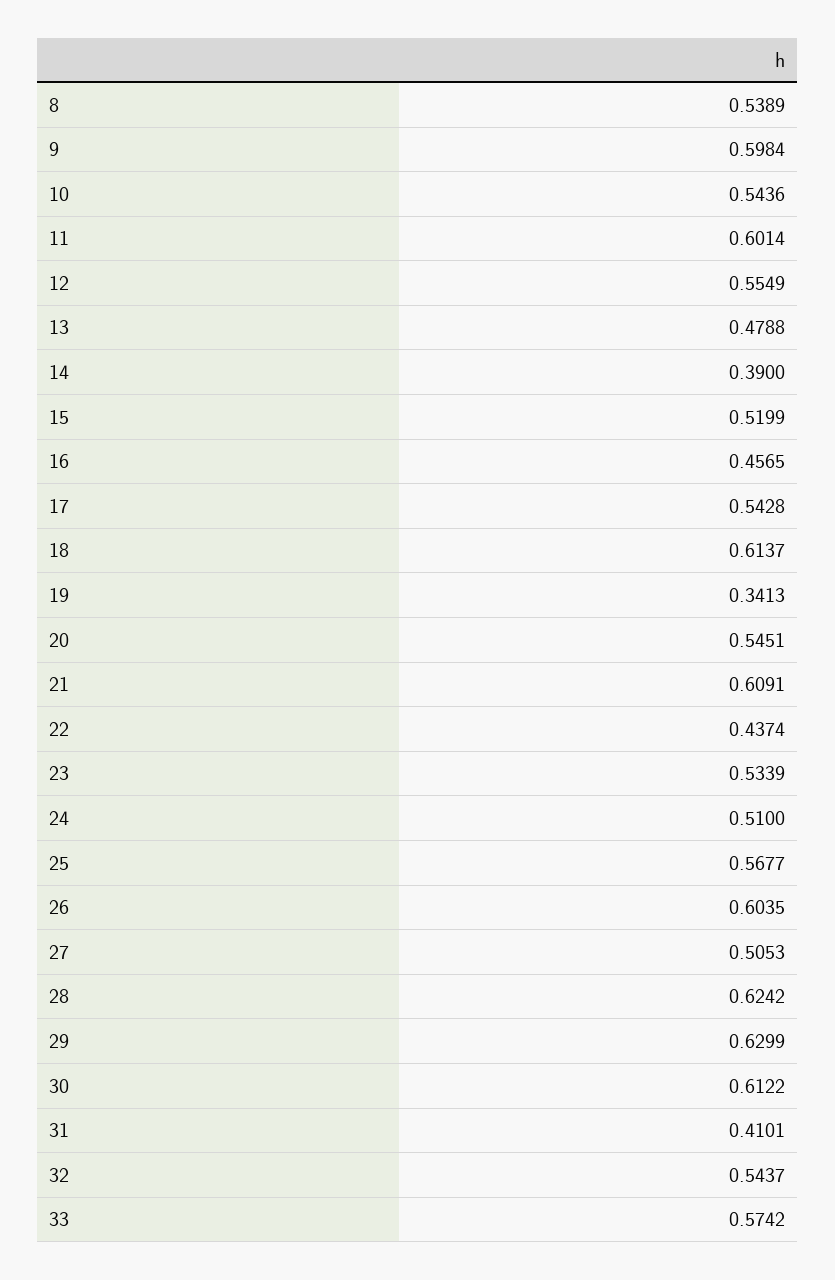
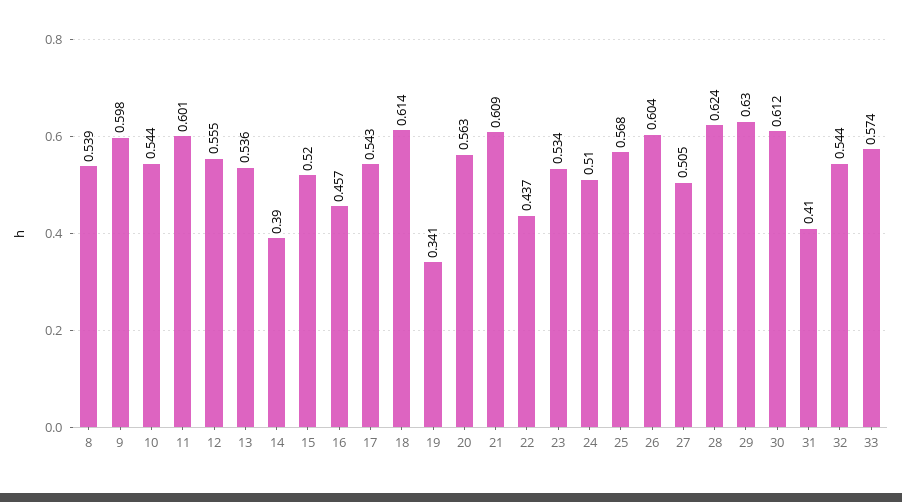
13: 0.4788 -> 0.536
20: 0.5451 -> 0.563

